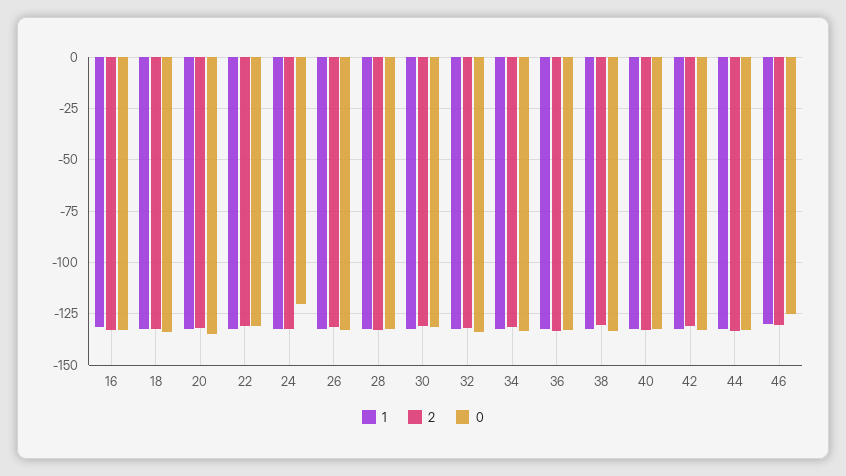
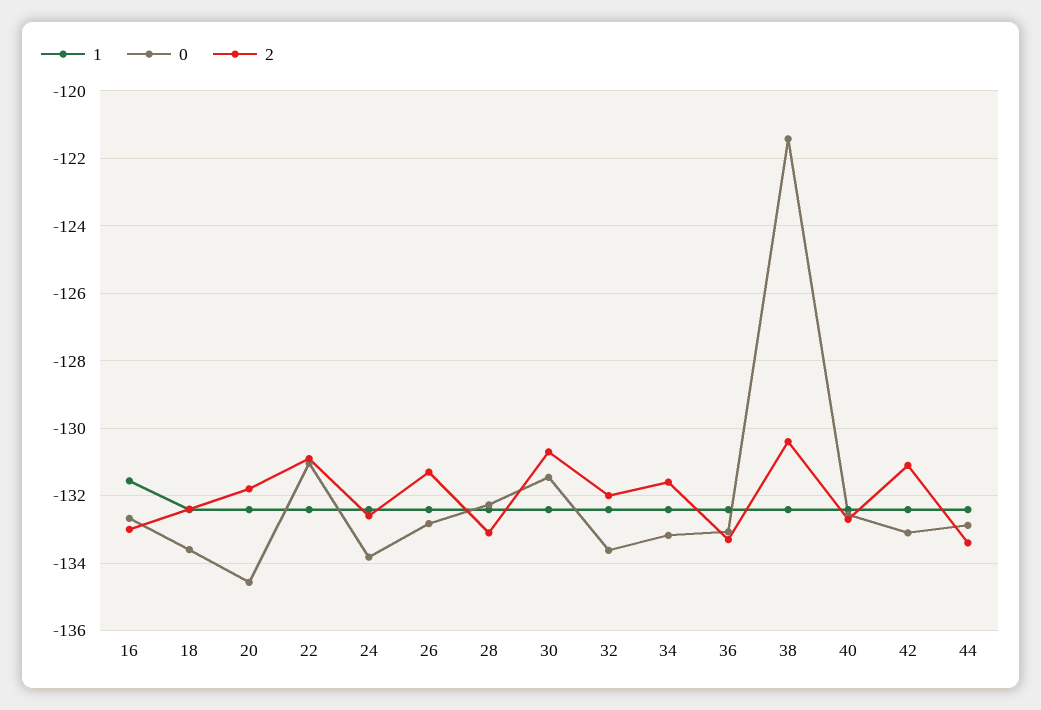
0, 24: -120 -> -133.8
0, 38: -135 -> -121.4
1, 46: -130 -> none
2, 46: -130 -> none
0, 46: -125 -> none

